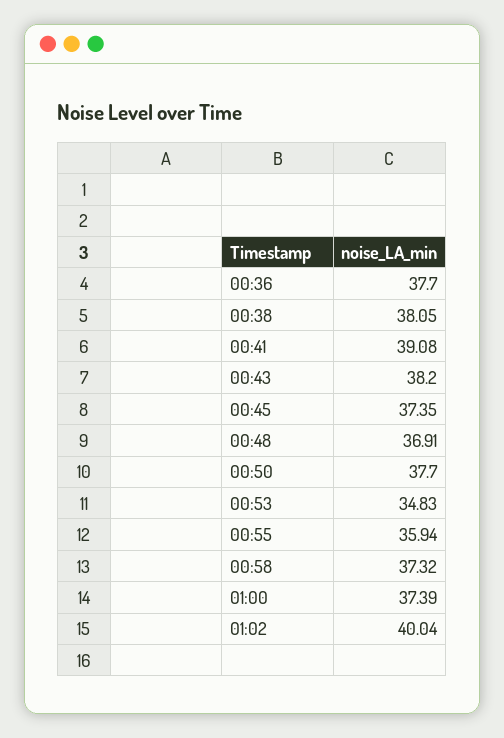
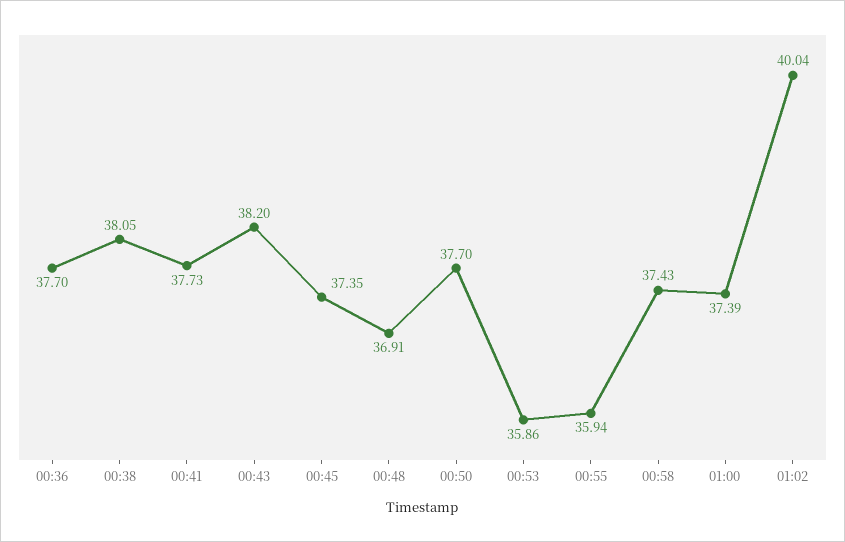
00:41: 39.08 -> 37.73
00:53: 34.83 -> 35.86
00:58: 37.32 -> 37.43

